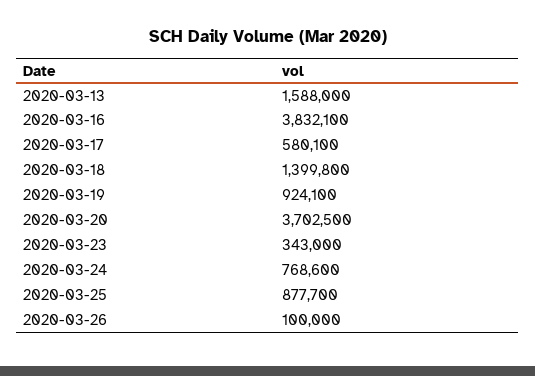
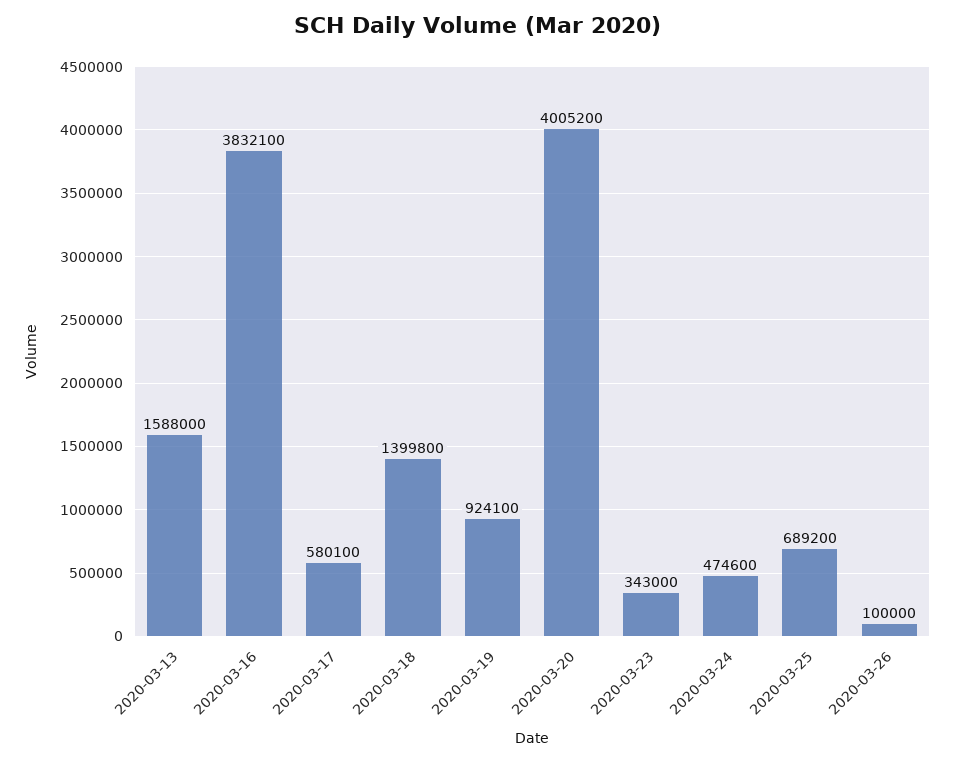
2020-03-20: 3702500 -> 4005200
2020-03-24: 768600 -> 474600
2020-03-25: 877700 -> 689200

